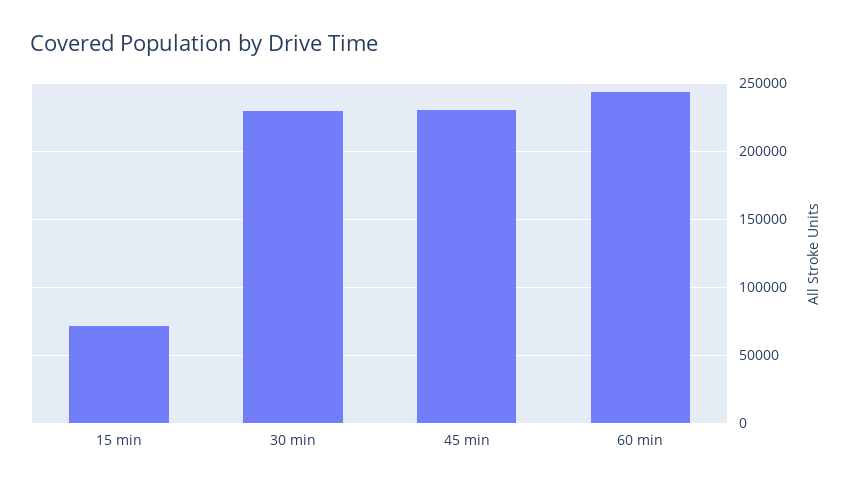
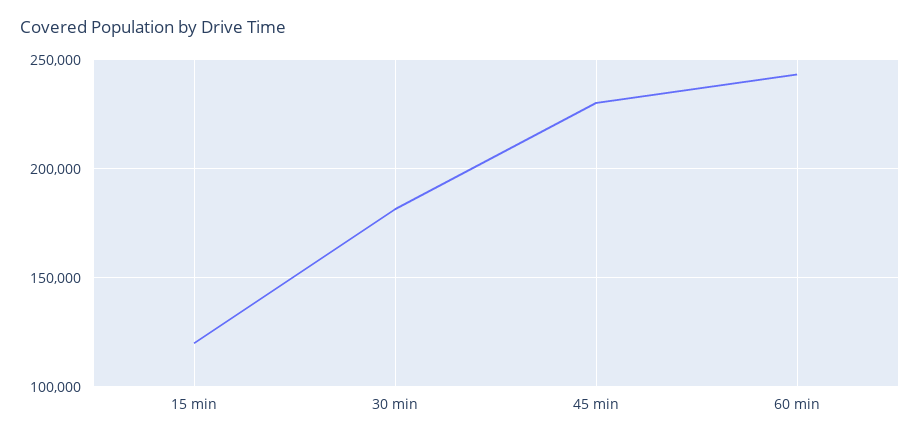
15 min: 70000 -> 120000
30 min: 230000 -> 180000

